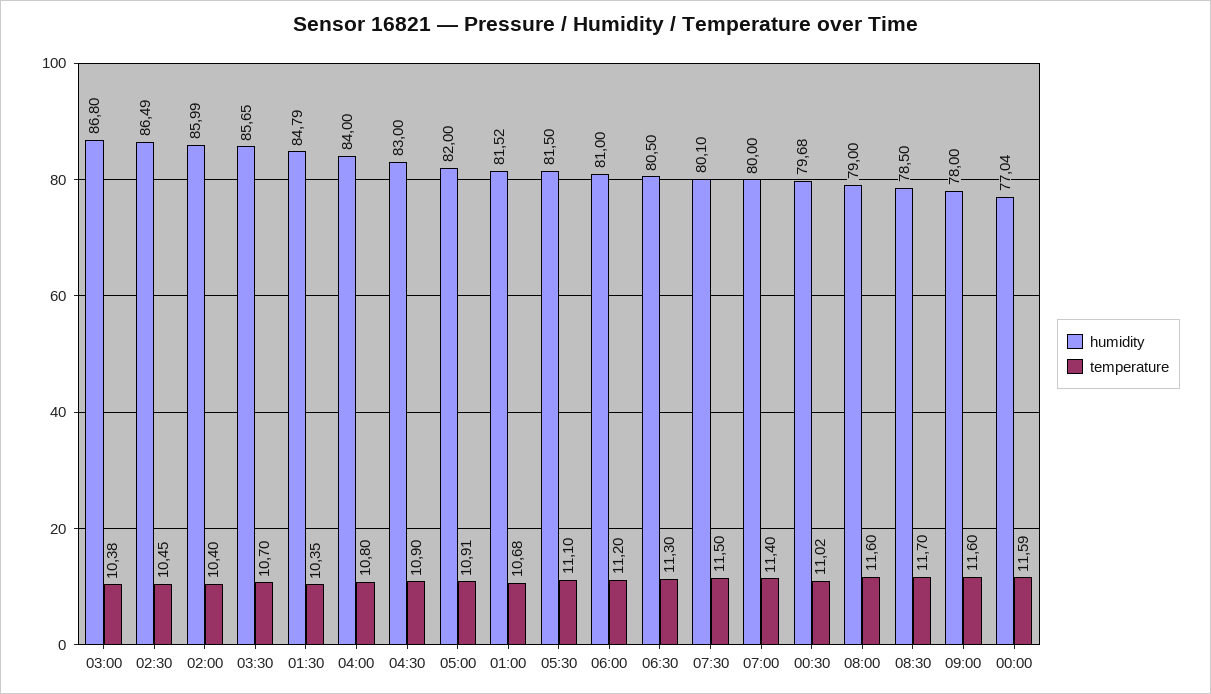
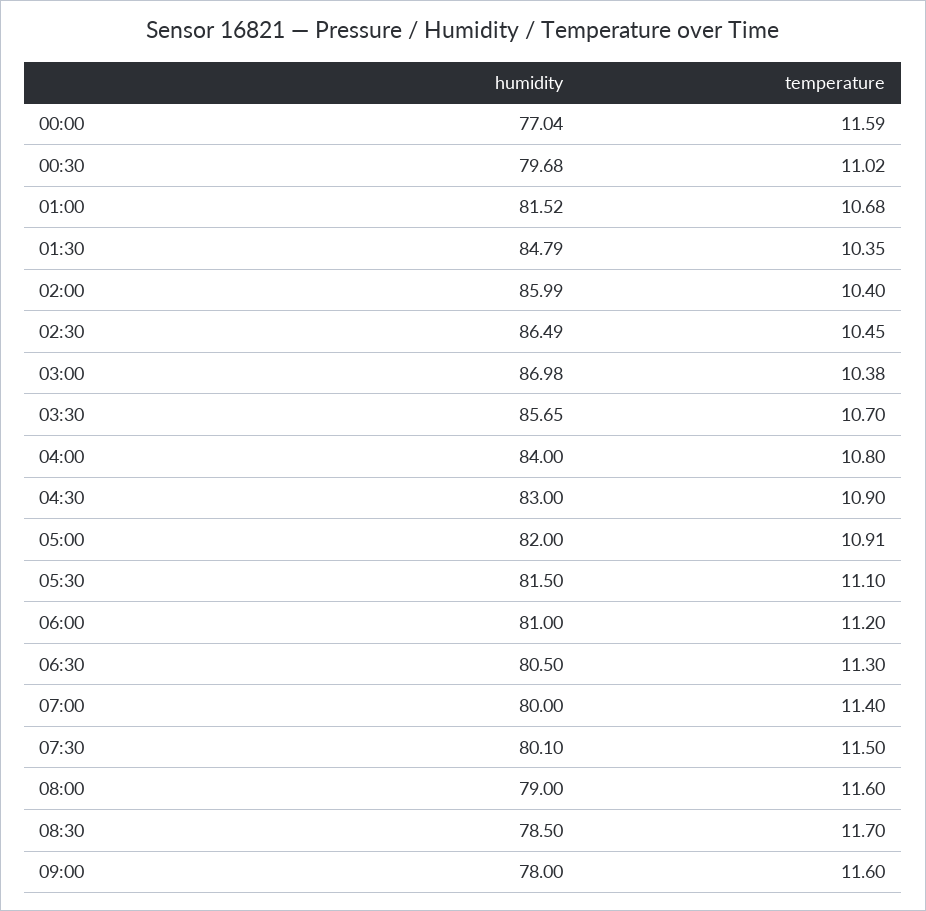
humidity, 03:00: 86.8 -> 86.98

